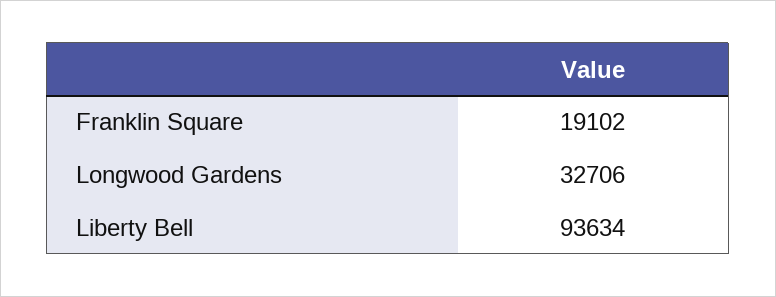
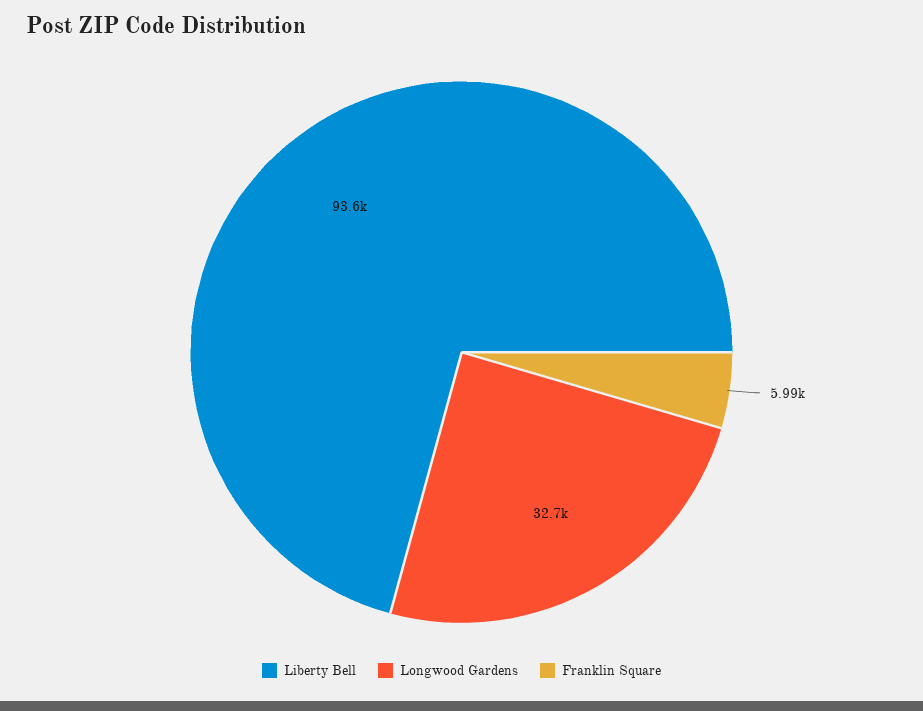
Franklin Square: 19102 -> 5990

